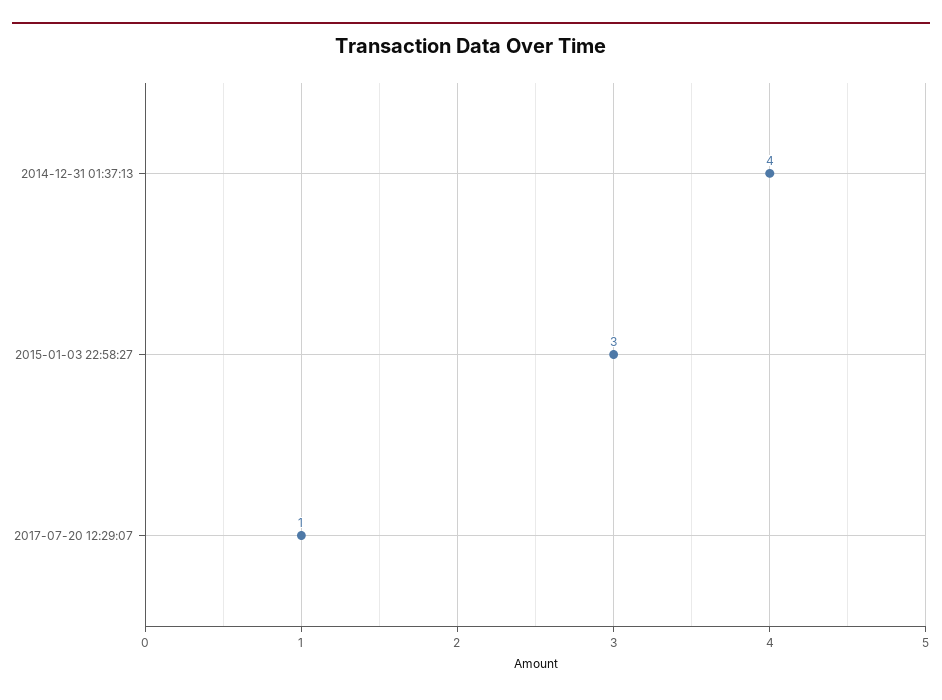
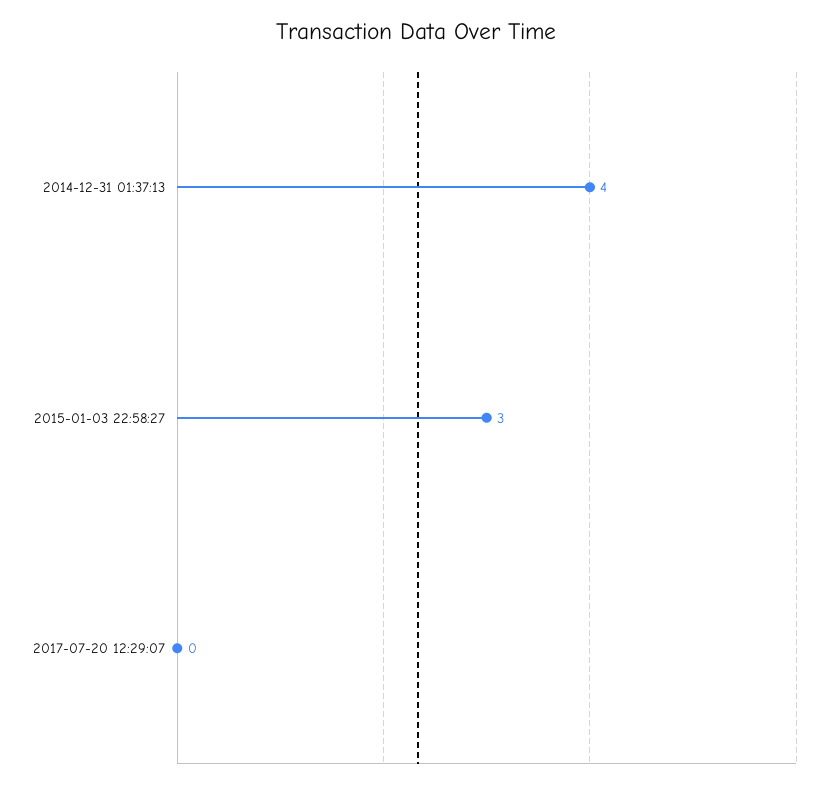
2017-07-20 12:29:07: 1 -> 0

